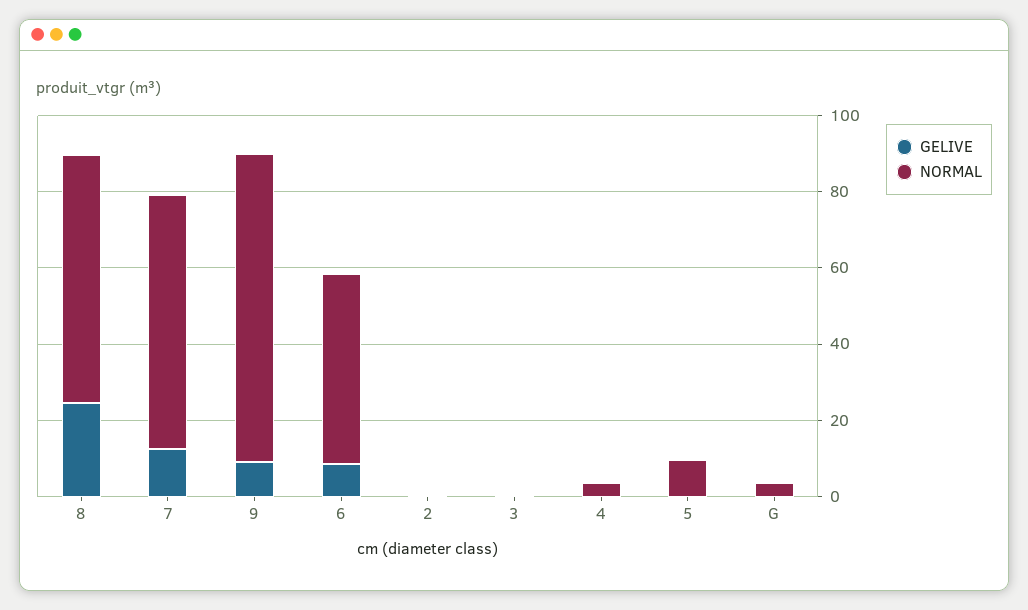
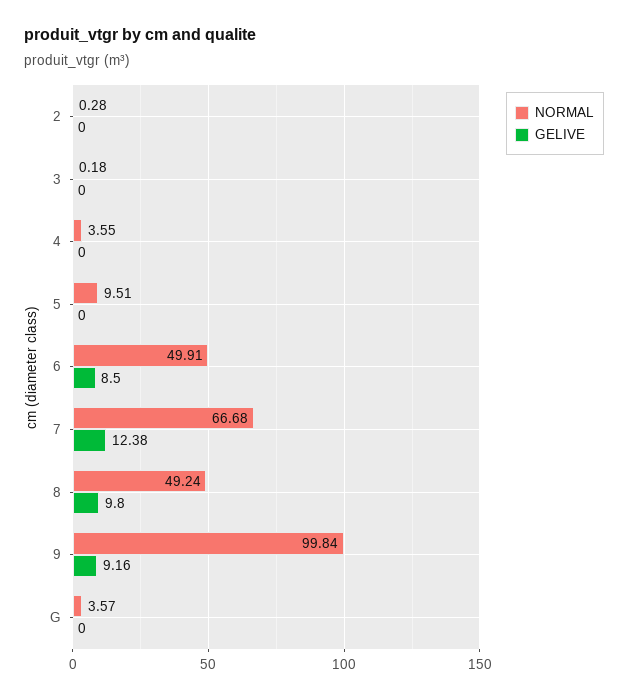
GELIVE, 8: 25 -> 9.8
NORMAL, 8: 65 -> 49.24
NORMAL, 9: 80 -> 99.84

